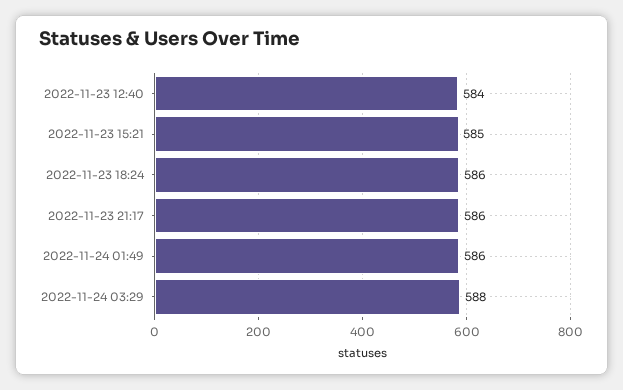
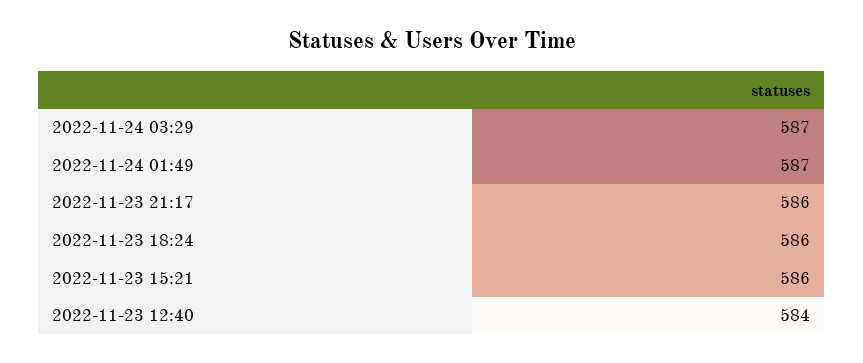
2022-11-23 15:21: 585 -> 586
2022-11-24 01:49: 586 -> 587
2022-11-24 03:29: 588 -> 587

